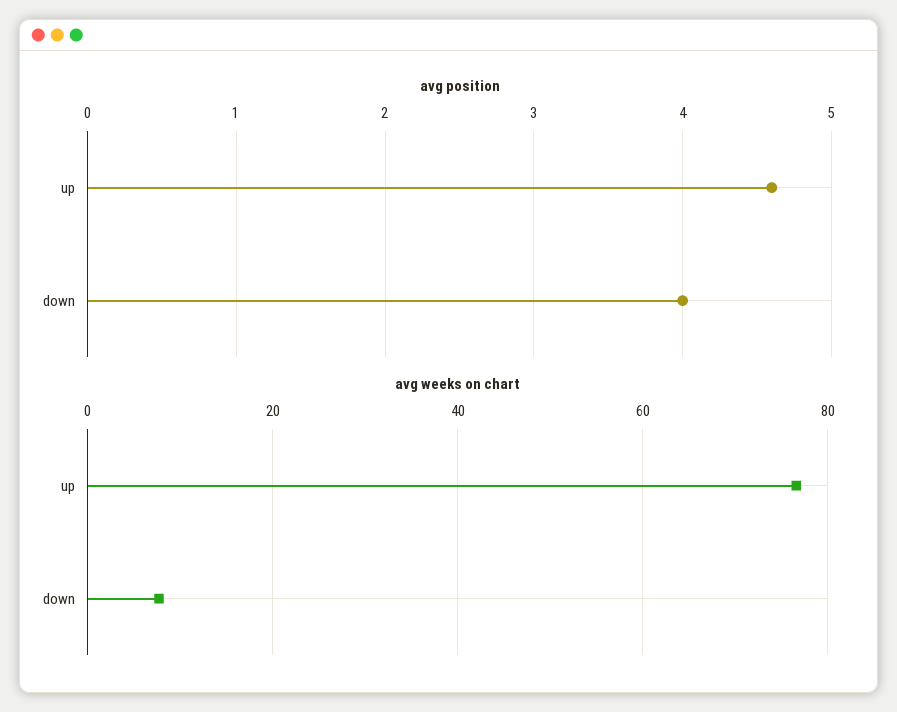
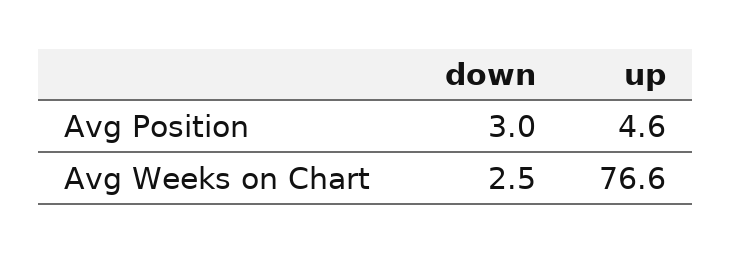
avg position, down: 4 -> 3
avg weeks on chart, down: 8 -> 2.5

